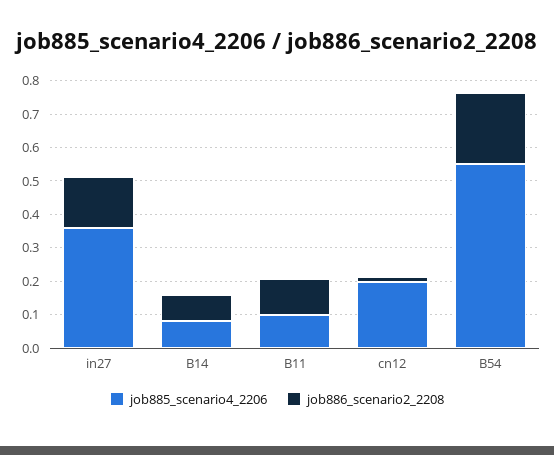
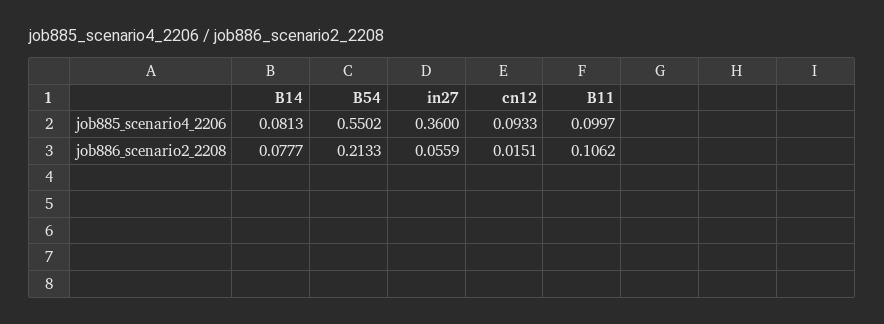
job886_scenario2_2208, in27: 0.15 -> 0.0559
job885_scenario4_2206, cn12: 0.2 -> 0.0933

